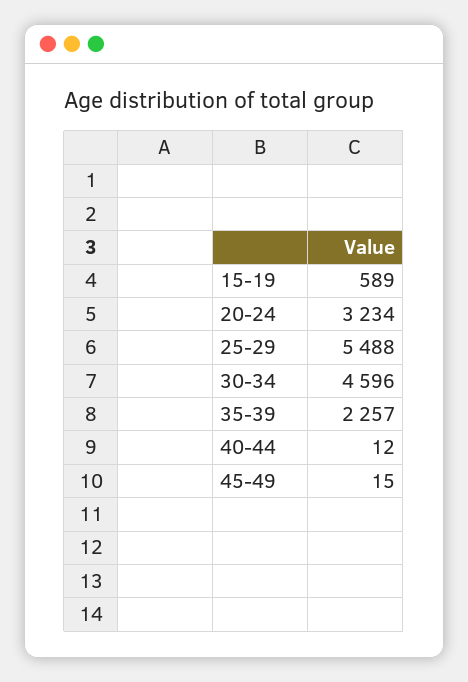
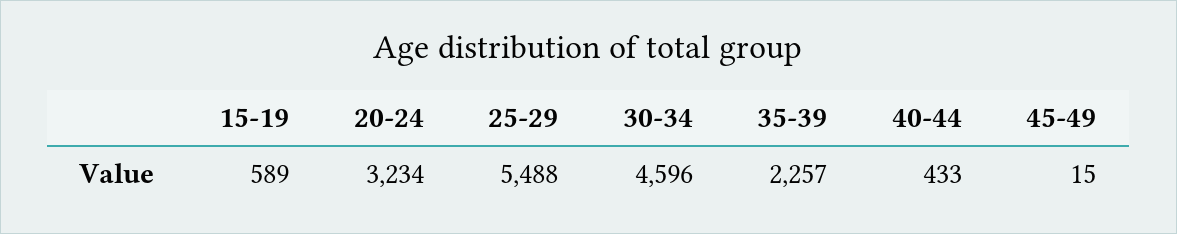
40-44: 12 -> 433

